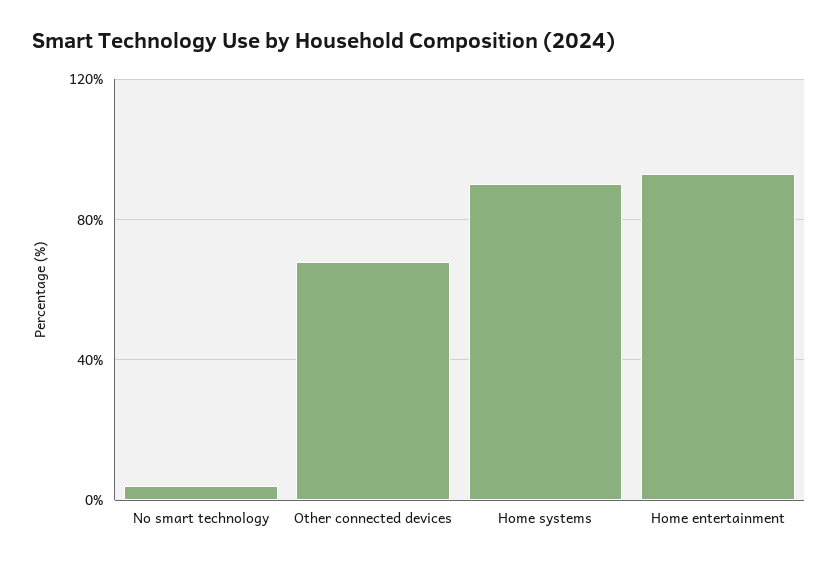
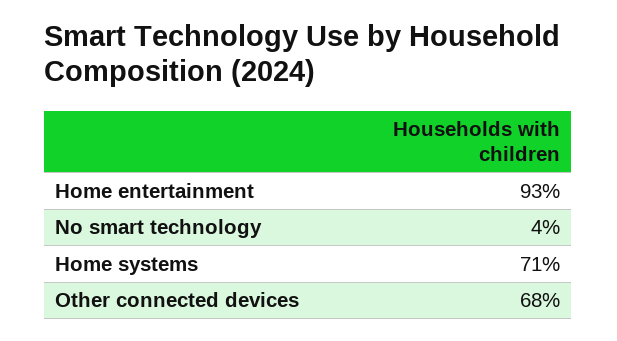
Home systems: 90 -> 71

